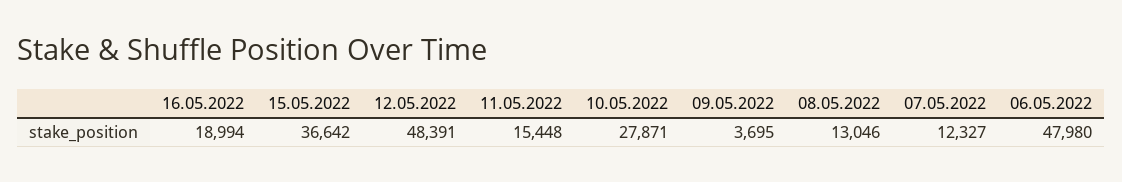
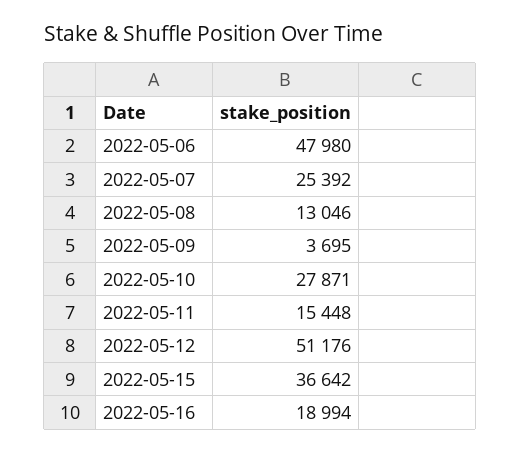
12.05.2022: 48391 -> 51176
07.05.2022: 12327 -> 25392

